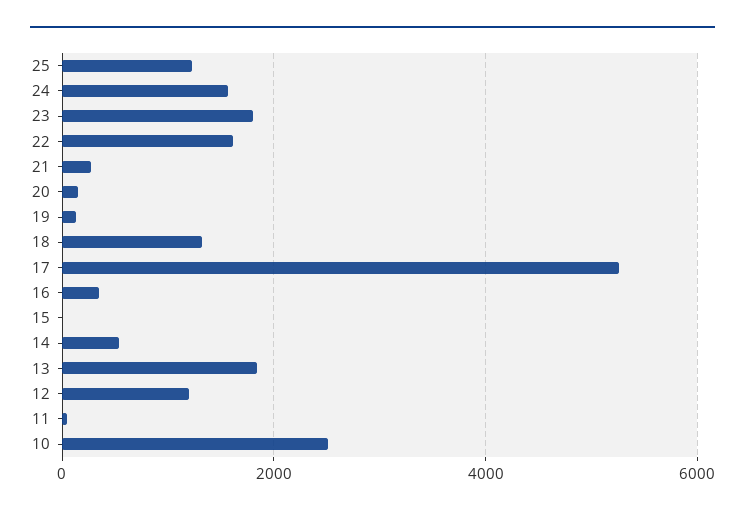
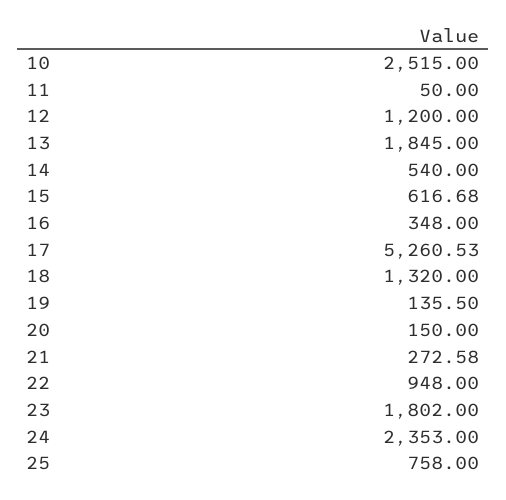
25: 1200 -> 758
24: 1600 -> 2353
22: 1600 -> 948
15: 0 -> 616.68

